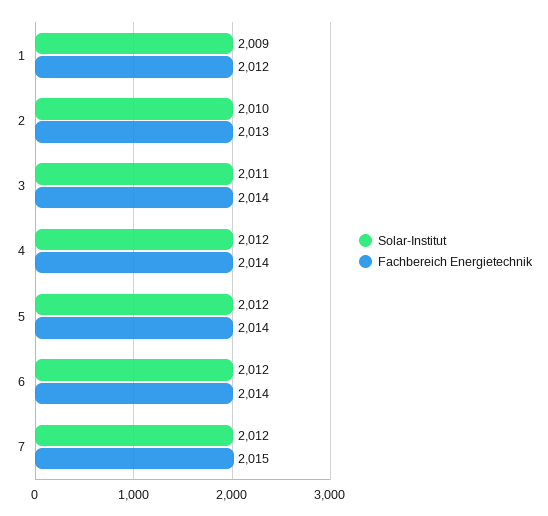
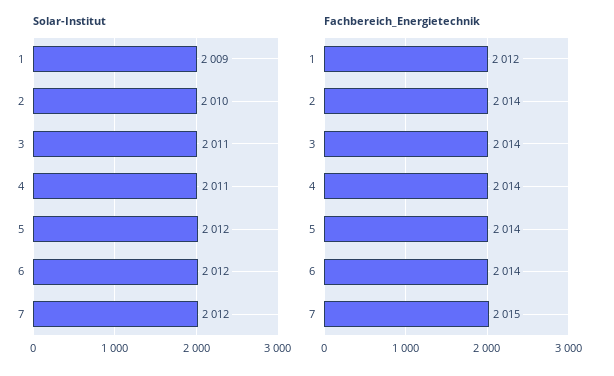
Fachbereich Energietechnik, 2: 2013 -> 2014
Solar-Institut, 4: 2012 -> 2011

